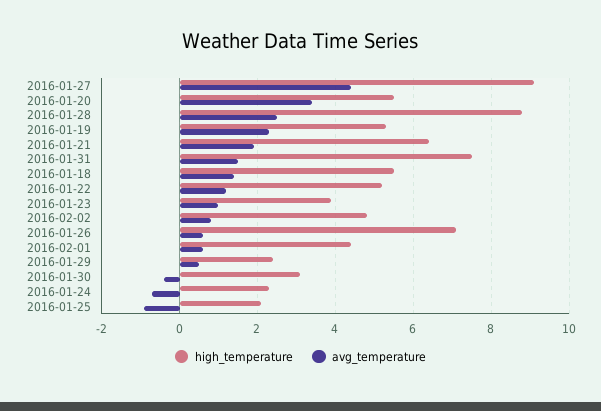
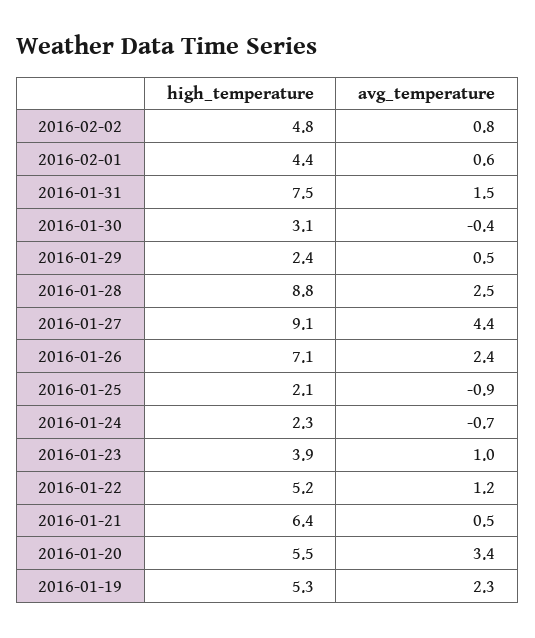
avg_temperature, 2016-01-21: 2 -> 0.5
high_temperature, 2016-01-18: 5.5 -> none
avg_temperature, 2016-01-18: 1.5 -> none
avg_temperature, 2016-01-26: 0.5 -> 2.4

